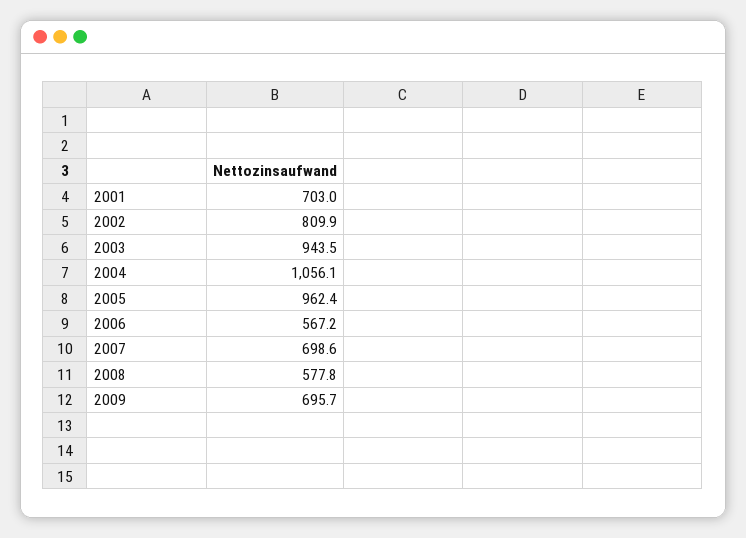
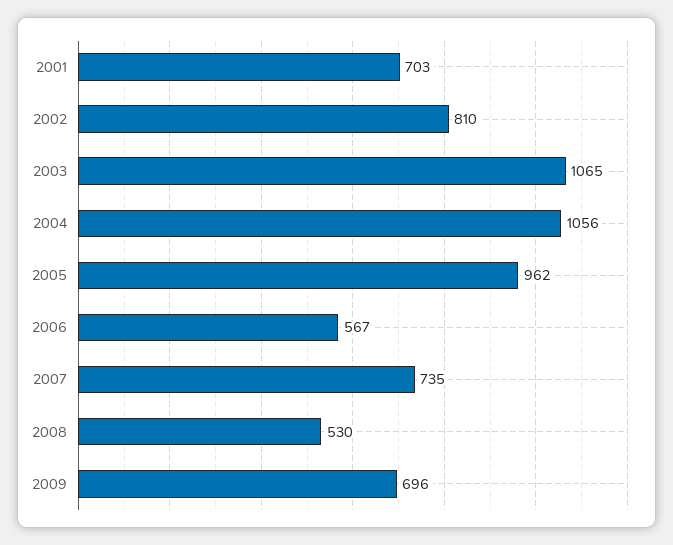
2003: 943.5 -> 1065
2007: 698.6 -> 735
2008: 577.8 -> 530

